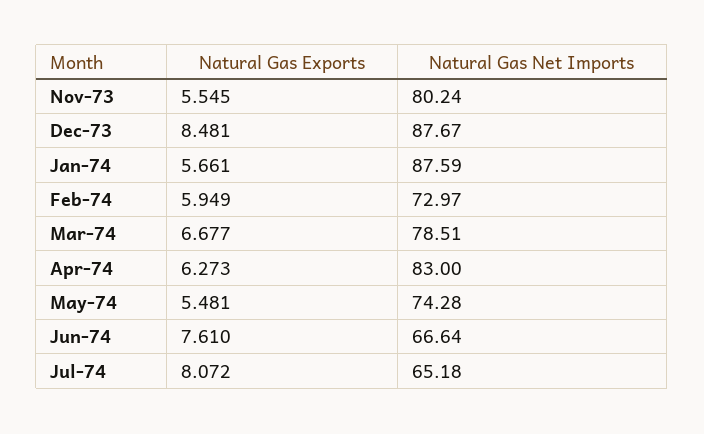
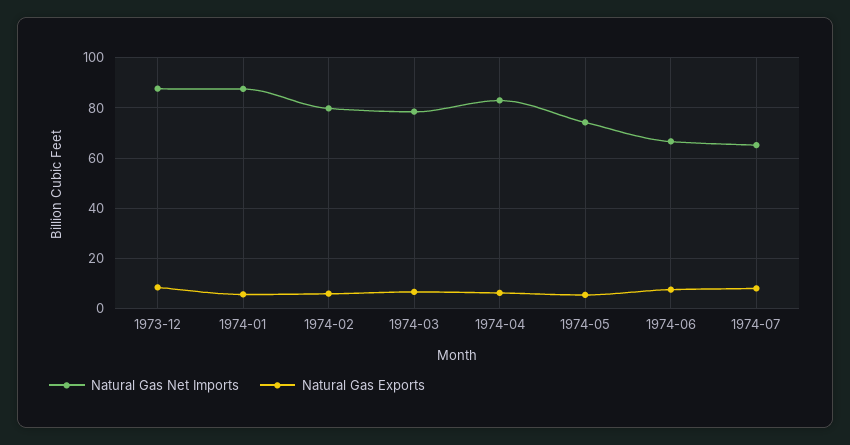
Natural Gas Exports, Nov-73: 5.545 -> none
Natural Gas Net Imports, Nov-73: 80.24 -> none
Natural Gas Net Imports, Feb-74: 72.97 -> 80

